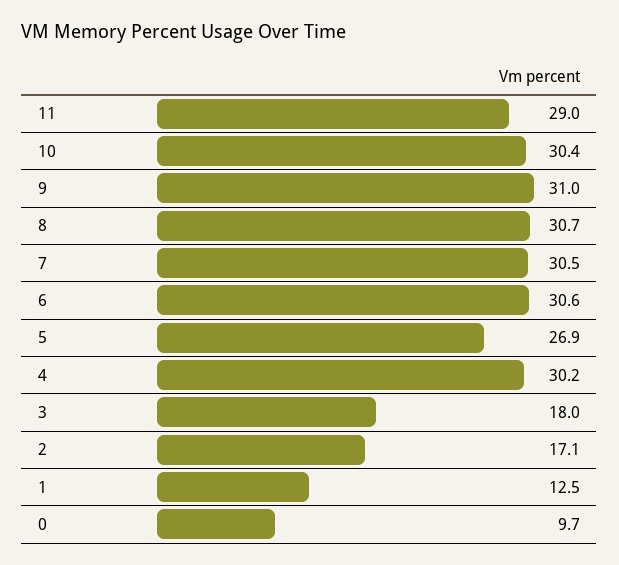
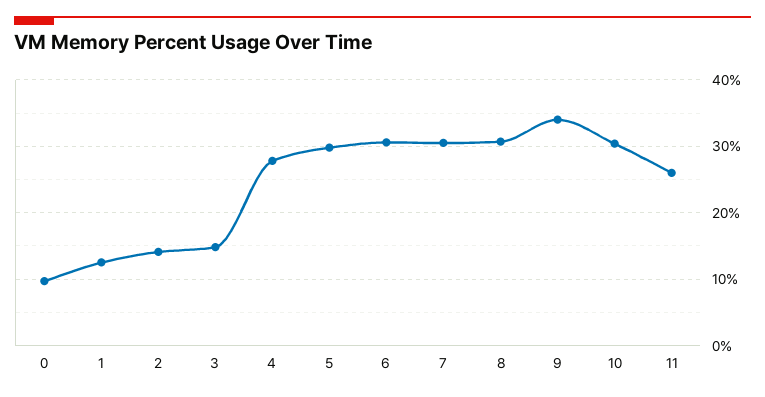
11: 29 -> 26
9: 31 -> 34
5: 26.9 -> 30
4: 30.2 -> 28
3: 18 -> 15
2: 17.1 -> 14

